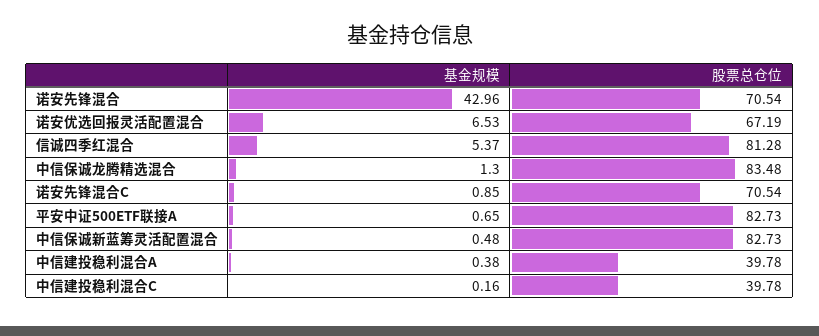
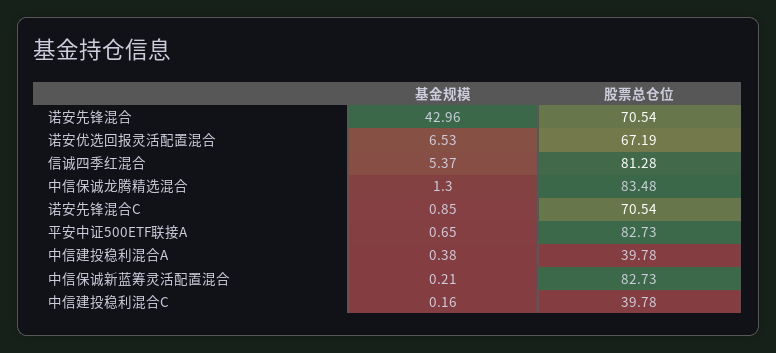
基金规模, 中信保诚新蓝筹灵活配置混合: 0.48 -> 0.21

